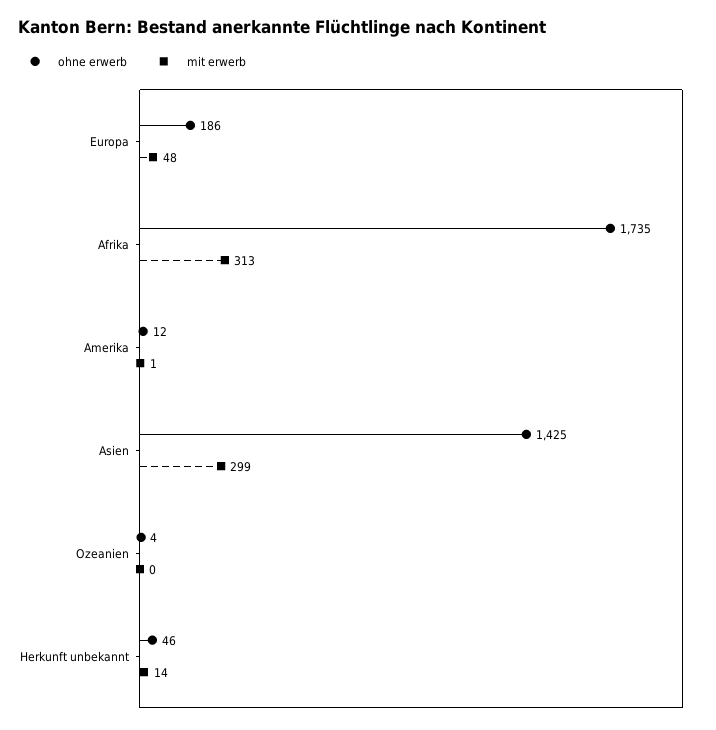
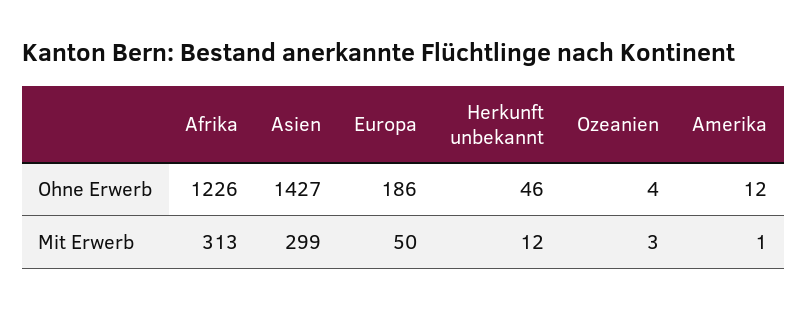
mit erwerb, Europa: 48 -> 50
ohne erwerb, Afrika: 1735 -> 1226
ohne erwerb, Asien: 1425 -> 1427
mit erwerb, Ozeanien: 0 -> 3
mit erwerb, Herkunft unbekannt: 14 -> 12

